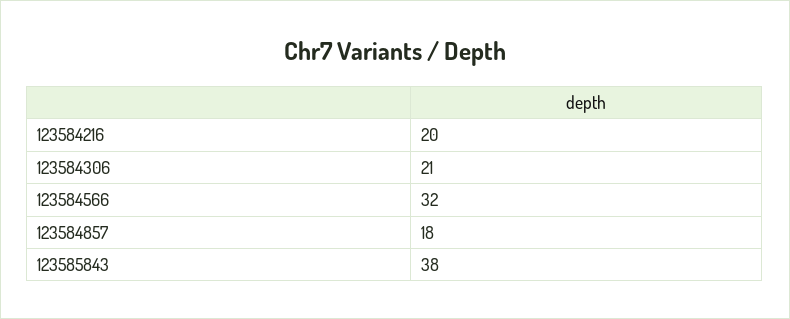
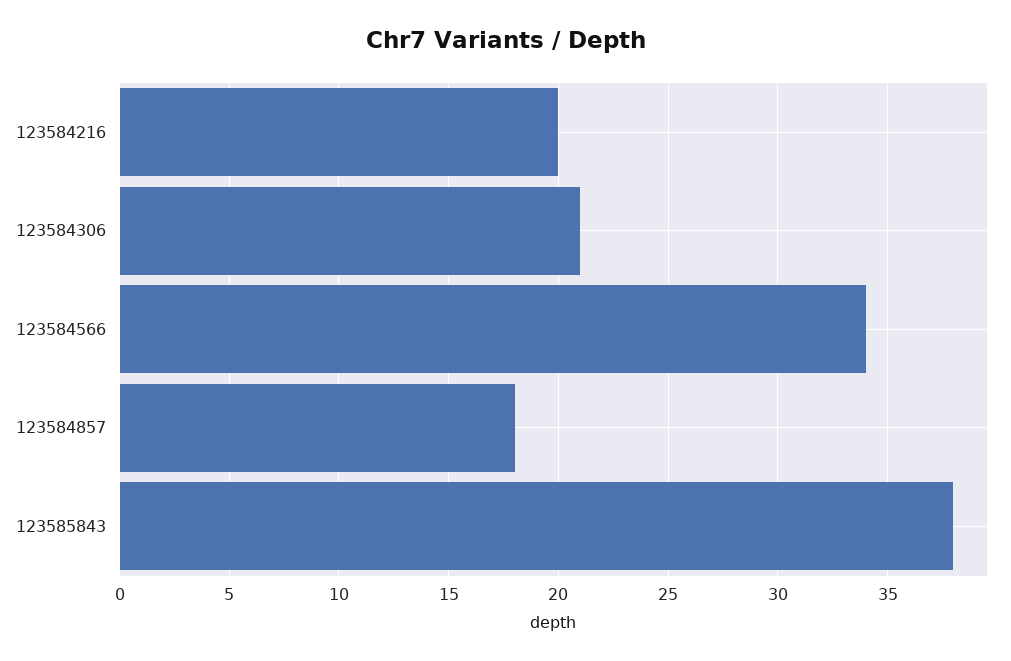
123584566: 32 -> 34

